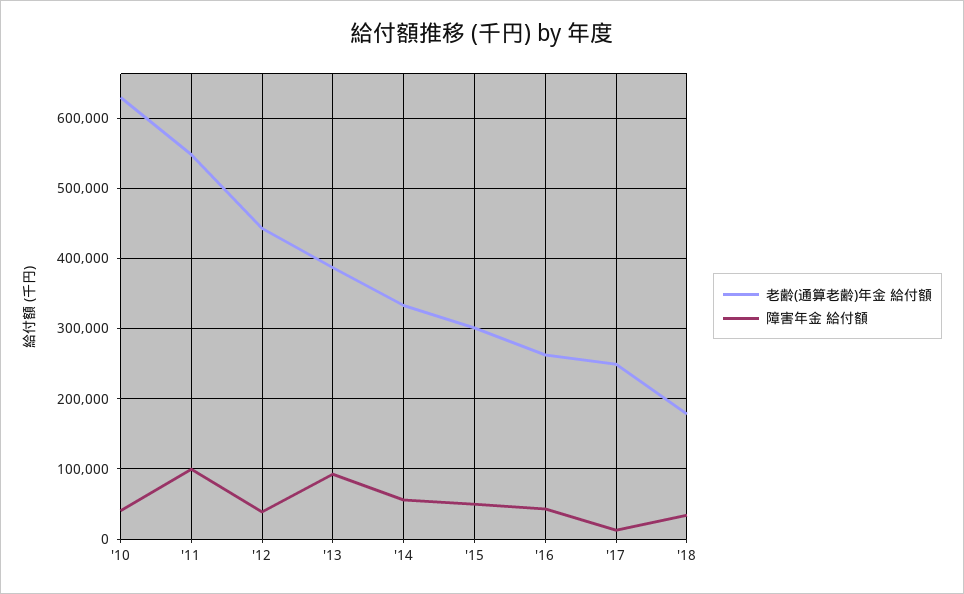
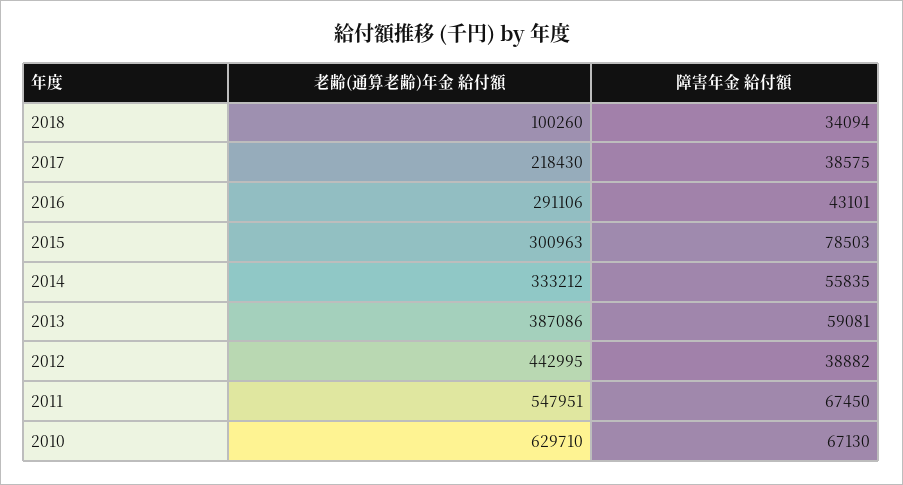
障害年金 給付額, '10: 40000 -> 67130
障害年金 給付額, '11: 100000 -> 67450
障害年金 給付額, '13: 90000 -> 59081
障害年金 給付額, '15: 50000 -> 78503
老齢(通算老齢)年金 給付額, '16: 260000 -> 291106
老齢(通算老齢)年金 給付額, '17: 250000 -> 218430
障害年金 給付額, '17: 10000 -> 38575
老齢(通算老齢)年金 給付額, '18: 180000 -> 100260

